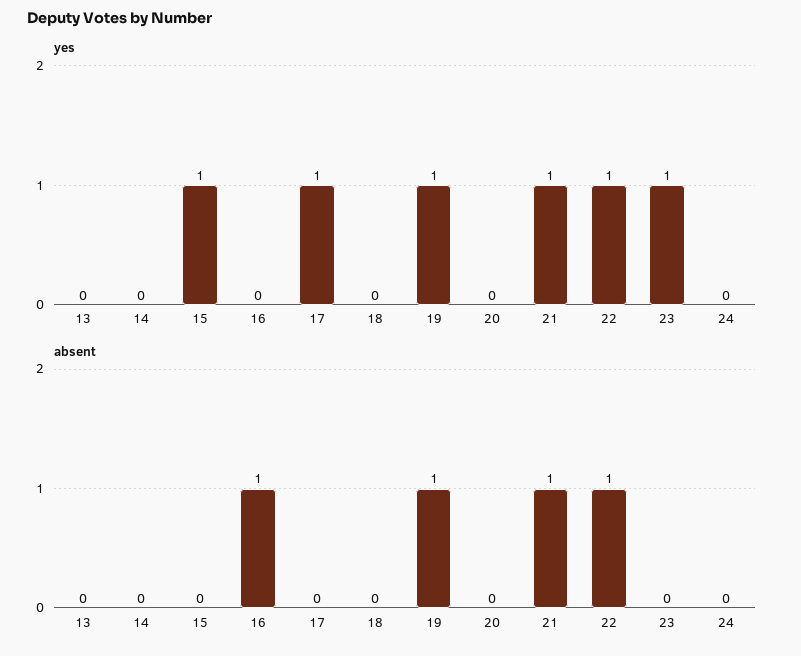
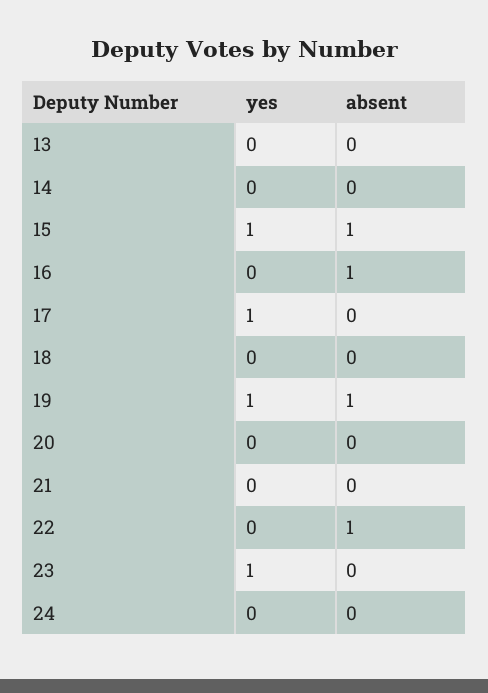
yes, 21: 1 -> 0
yes, 22: 1 -> 0
absent, 15: 0 -> 1
absent, 21: 1 -> 0

